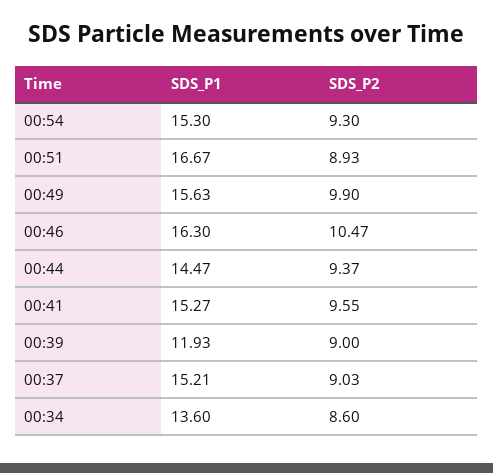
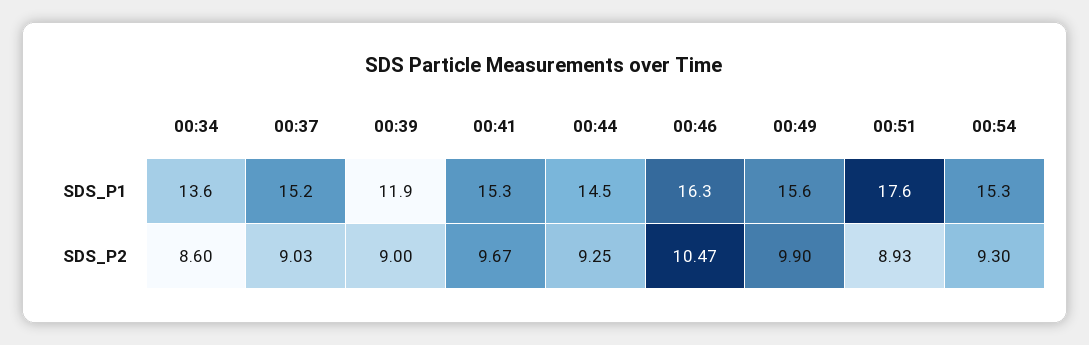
SDS_P1, 00:51: 16.67 -> 17.6
SDS_P2, 00:44: 9.37 -> 9.25
SDS_P2, 00:41: 9.55 -> 9.67

